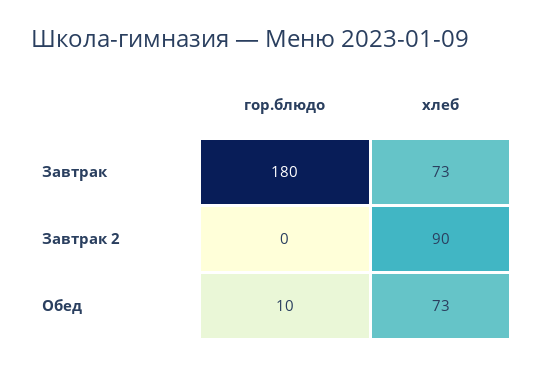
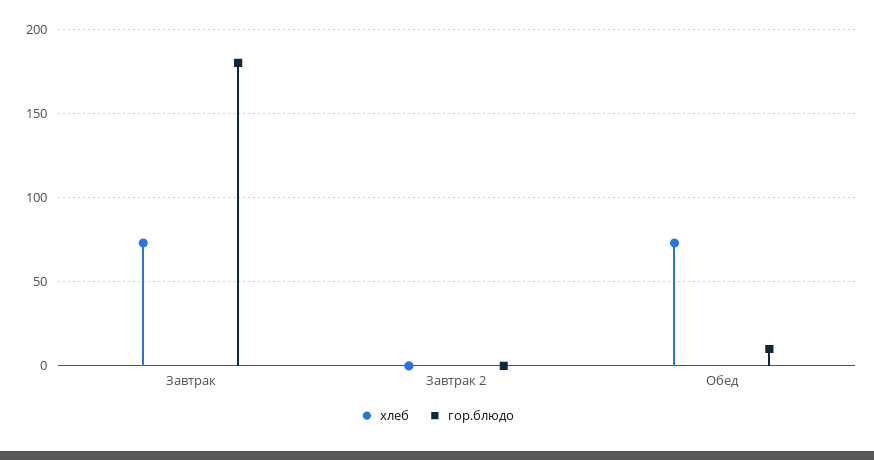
хлеб, Завтрак 2: 90 -> 0

